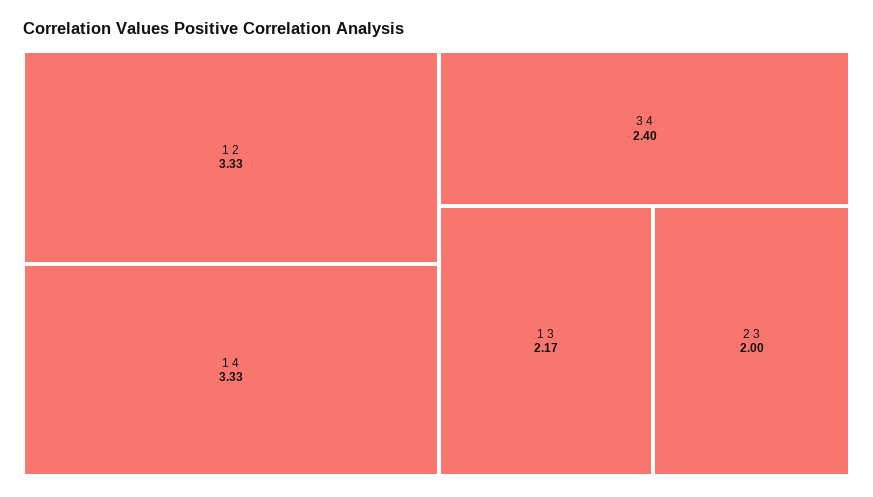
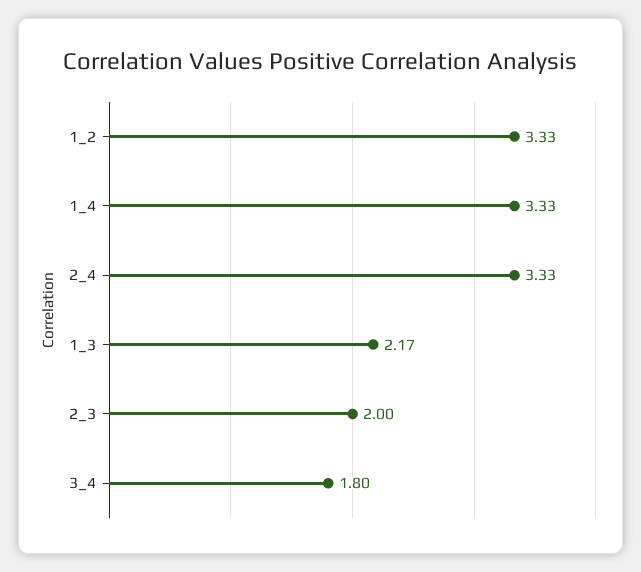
3 4: 2.4 -> 1.8
2_4: none -> 3.33

